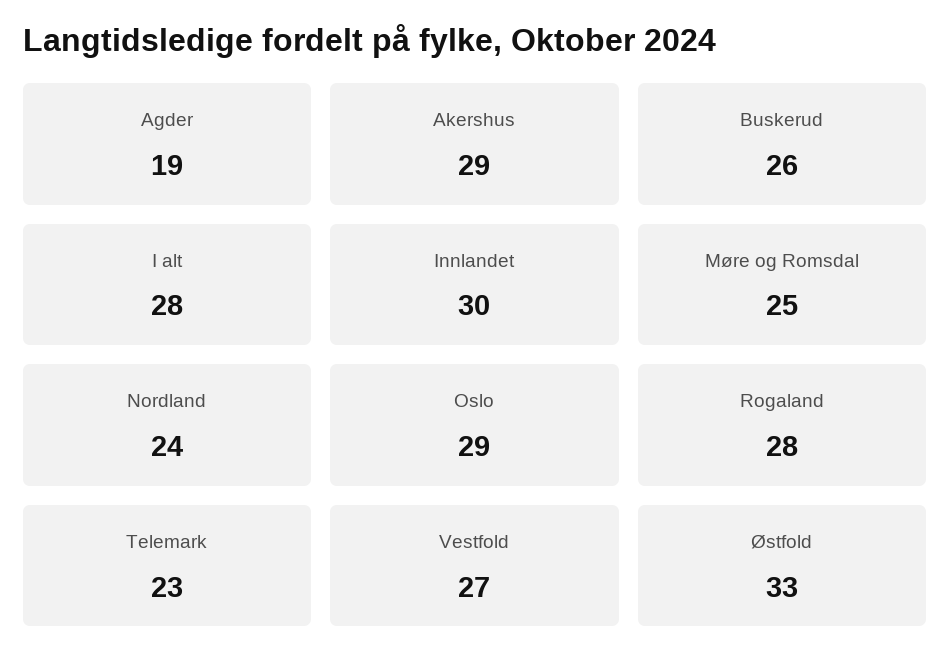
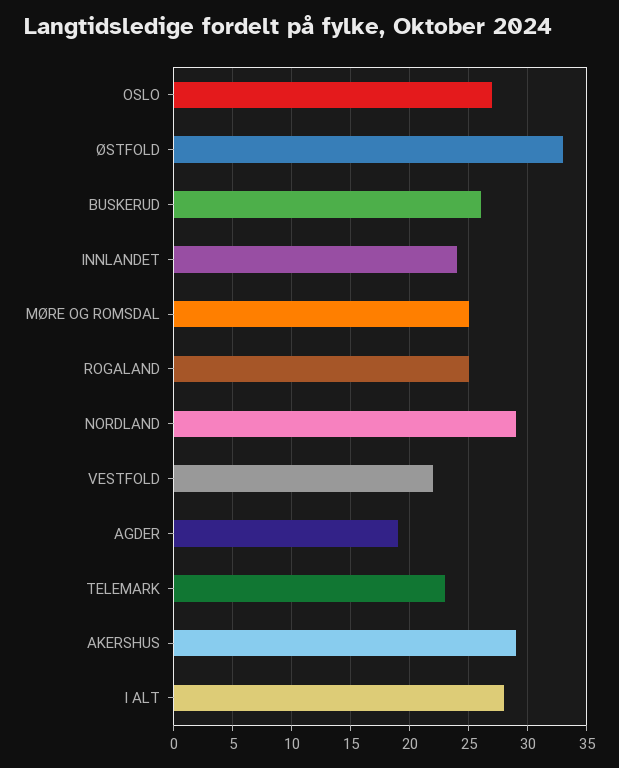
Innlandet: 30 -> 24
Nordland: 24 -> 29
Oslo: 29 -> 27
Rogaland: 28 -> 25
Vestfold: 27 -> 22

